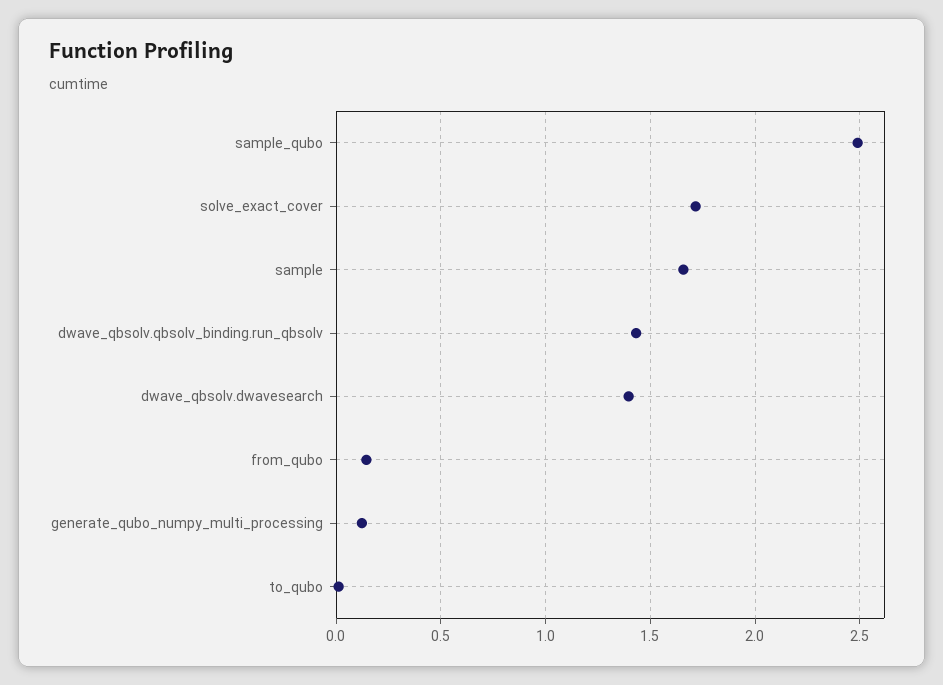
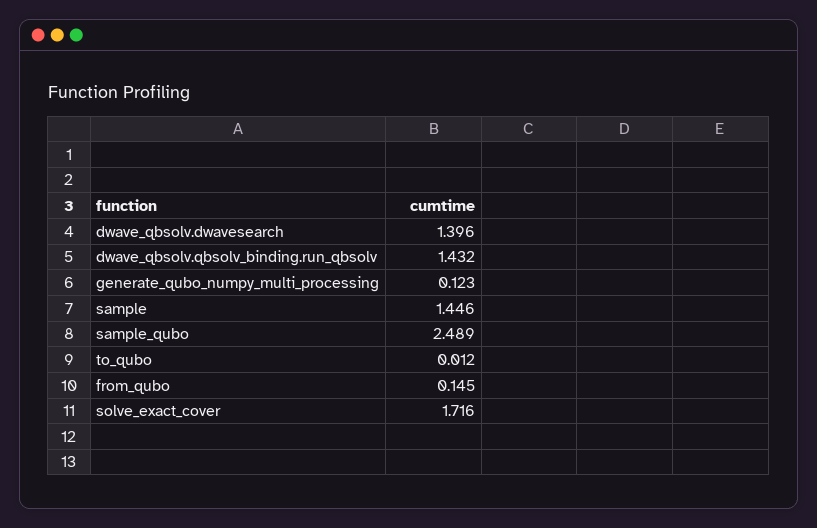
sample: 1.65 -> 1.446

